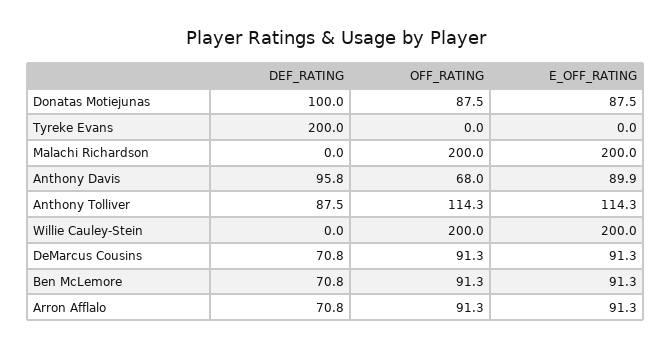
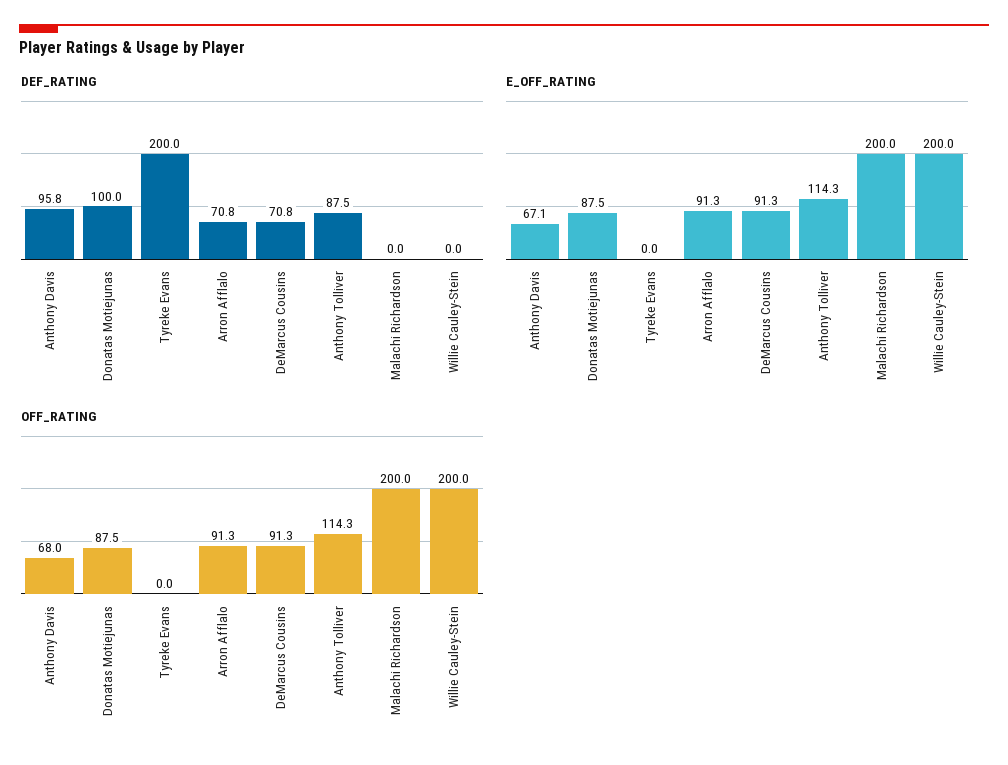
E_OFF_RATING, Anthony Davis: 89.9 -> 67.1
DEF_RATING, Ben McLemore: 70.8 -> none
OFF_RATING, Ben McLemore: 91.3 -> none
E_OFF_RATING, Ben McLemore: 91.3 -> none

